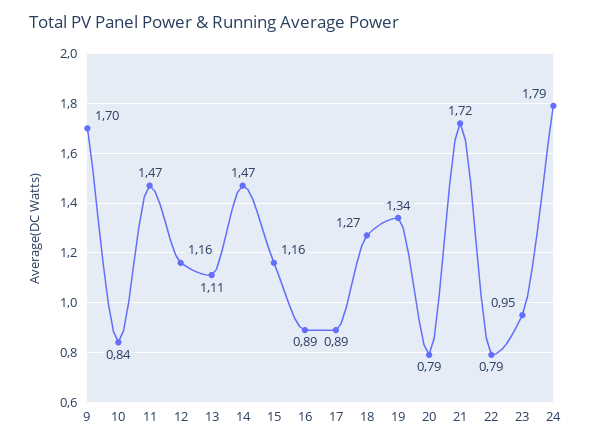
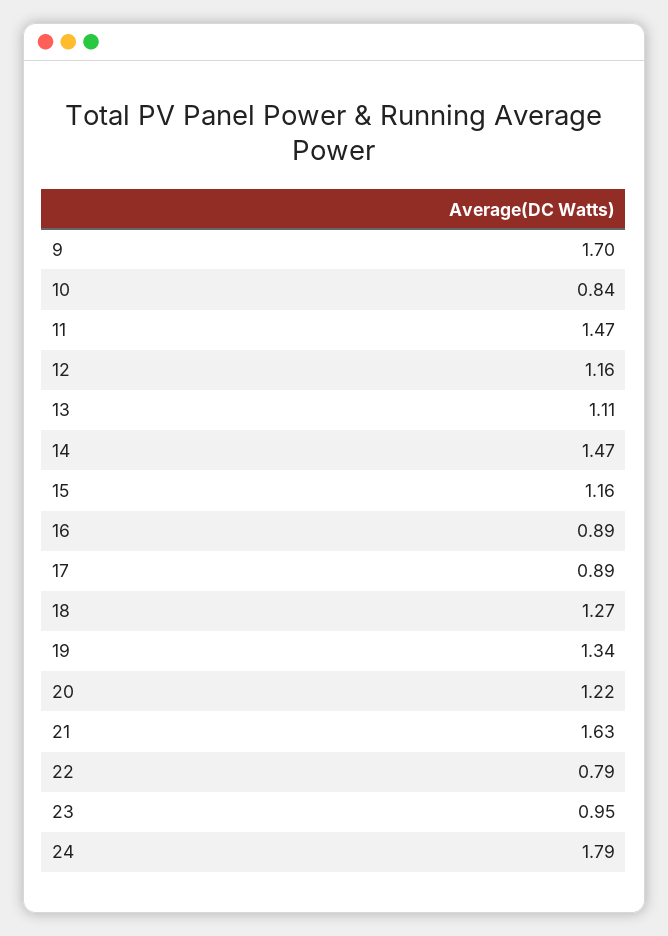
20: 0.79 -> 1.22
21: 1.72 -> 1.63

